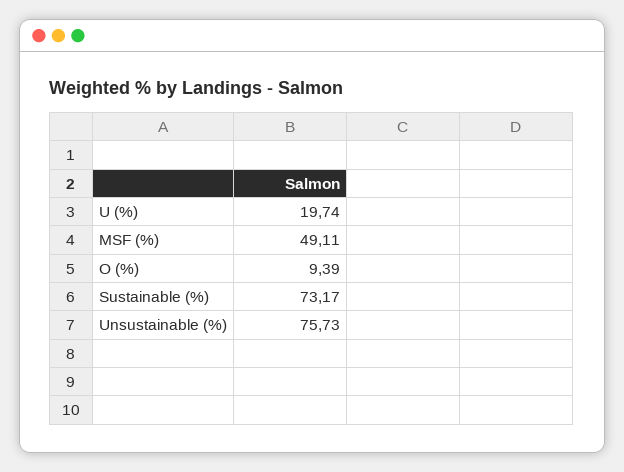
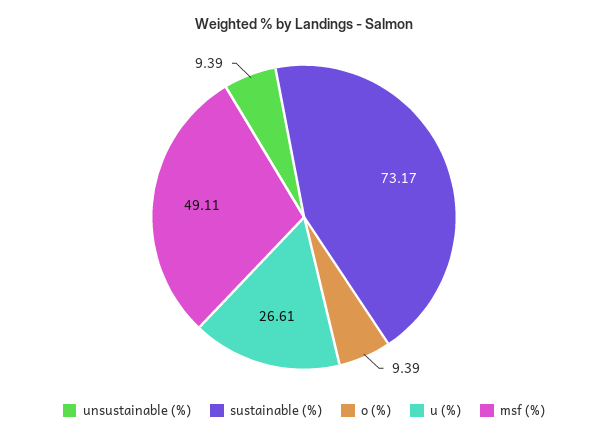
U (%): 19.74 -> 26.61
Unsustainable (%): 75.73 -> 9.39

